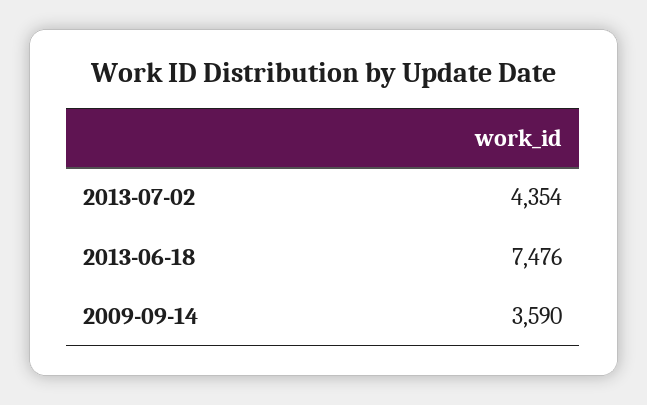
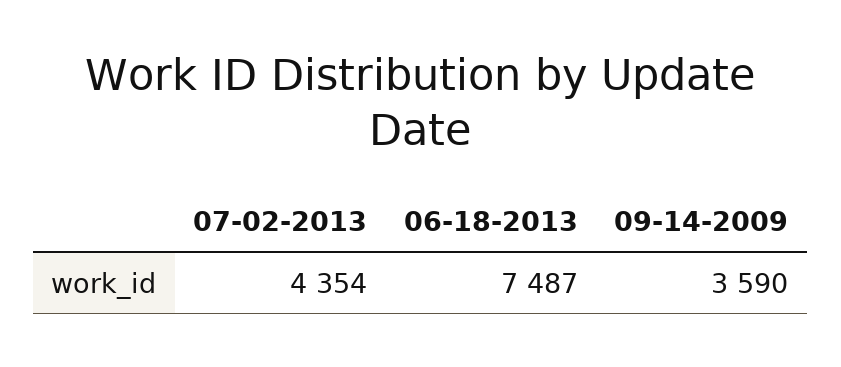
2013-06-18: 7476 -> 7487

